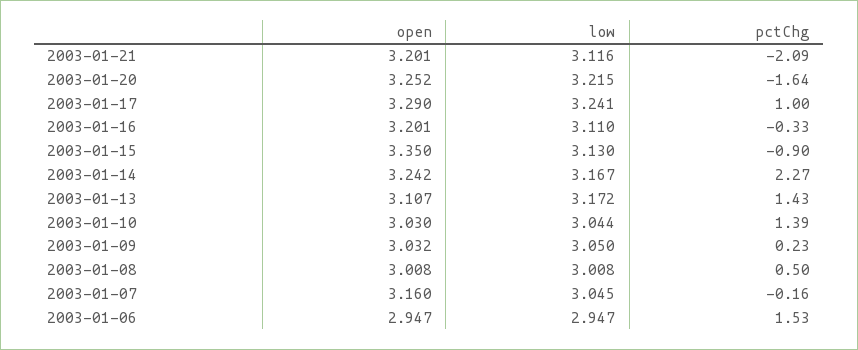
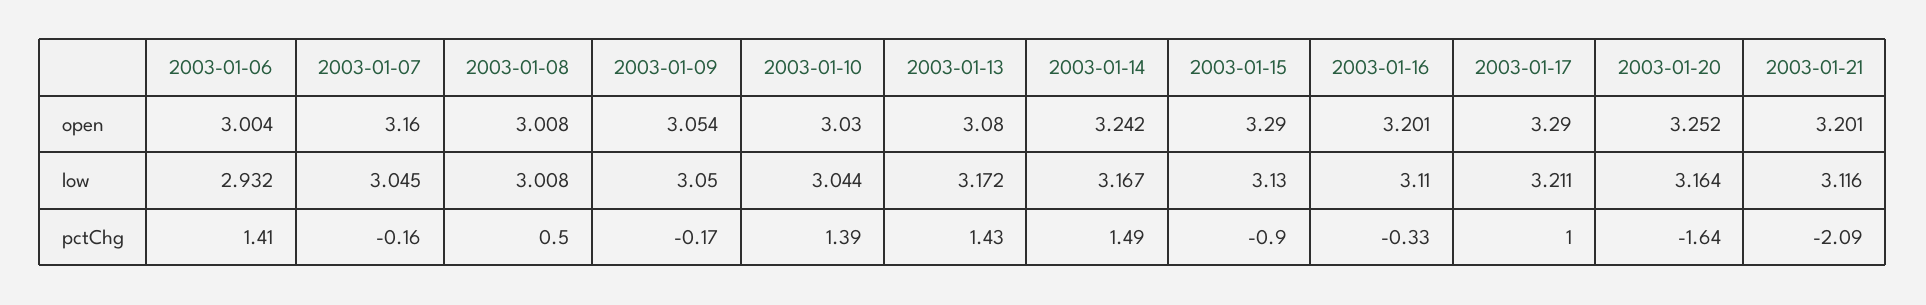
low, 2003-01-20: 3.215 -> 3.164
low, 2003-01-17: 3.241 -> 3.211
open, 2003-01-15: 3.35 -> 3.29
pctChg, 2003-01-14: 2.27 -> 1.49
open, 2003-01-13: 3.107 -> 3.08
open, 2003-01-09: 3.032 -> 3.054
pctChg, 2003-01-09: 0.23 -> -0.17
open, 2003-01-06: 2.947 -> 3.004
low, 2003-01-06: 2.947 -> 2.932
pctChg, 2003-01-06: 1.53 -> 1.41

